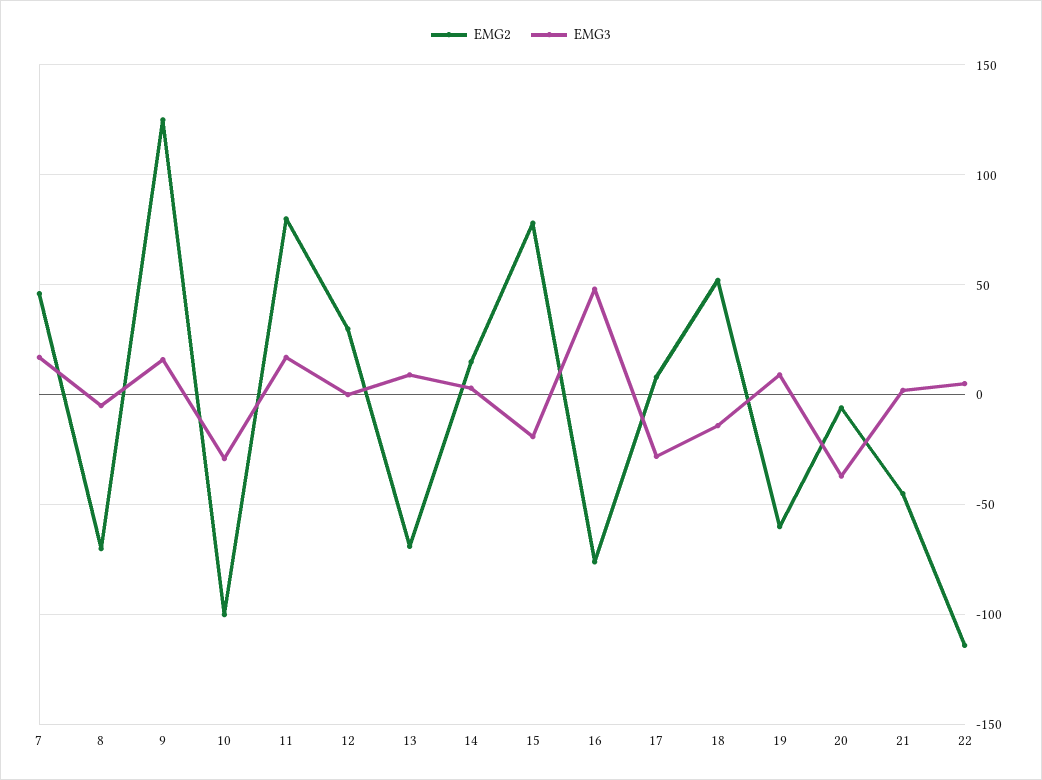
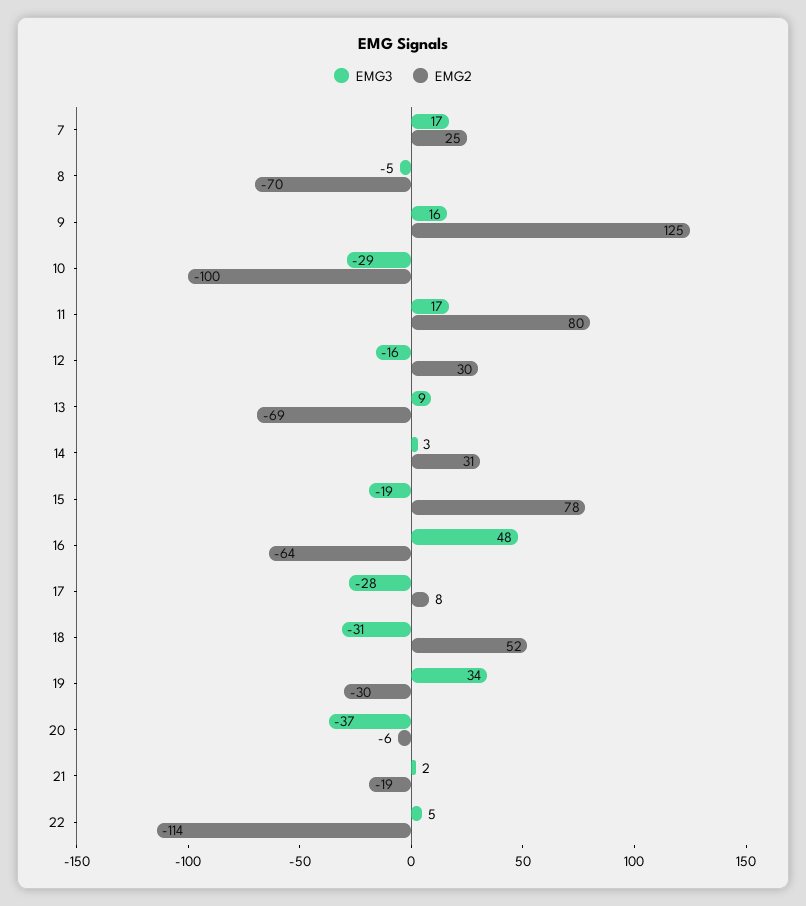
EMG2, 7: 45 -> 25
EMG3, 12: 0 -> -16
EMG2, 14: 15 -> 31
EMG2, 16: -75 -> -64
EMG3, 18: -15 -> -31
EMG2, 19: -60 -> -30
EMG3, 19: 10 -> 34
EMG2, 21: -45 -> -19

